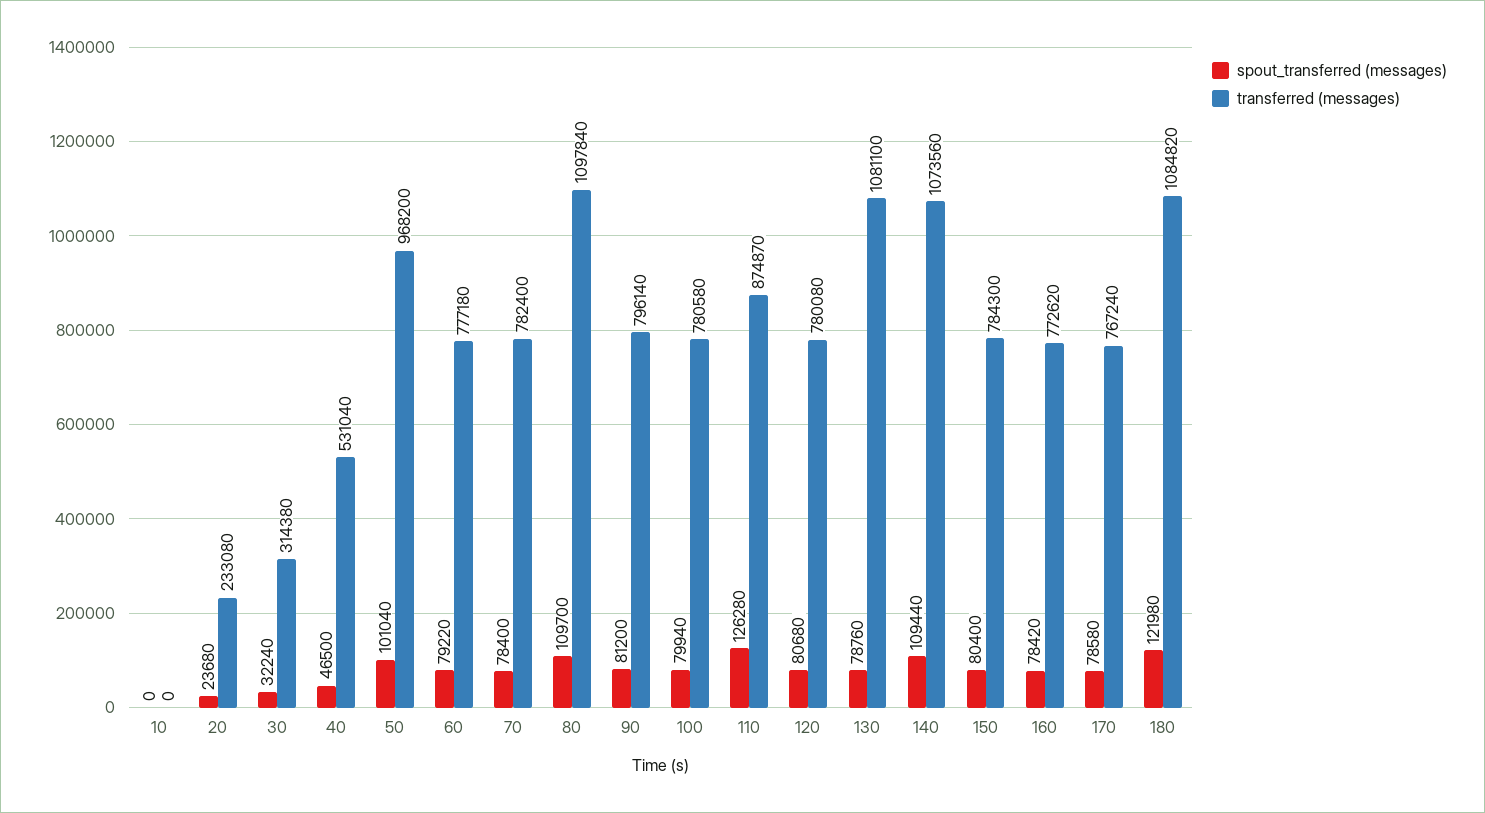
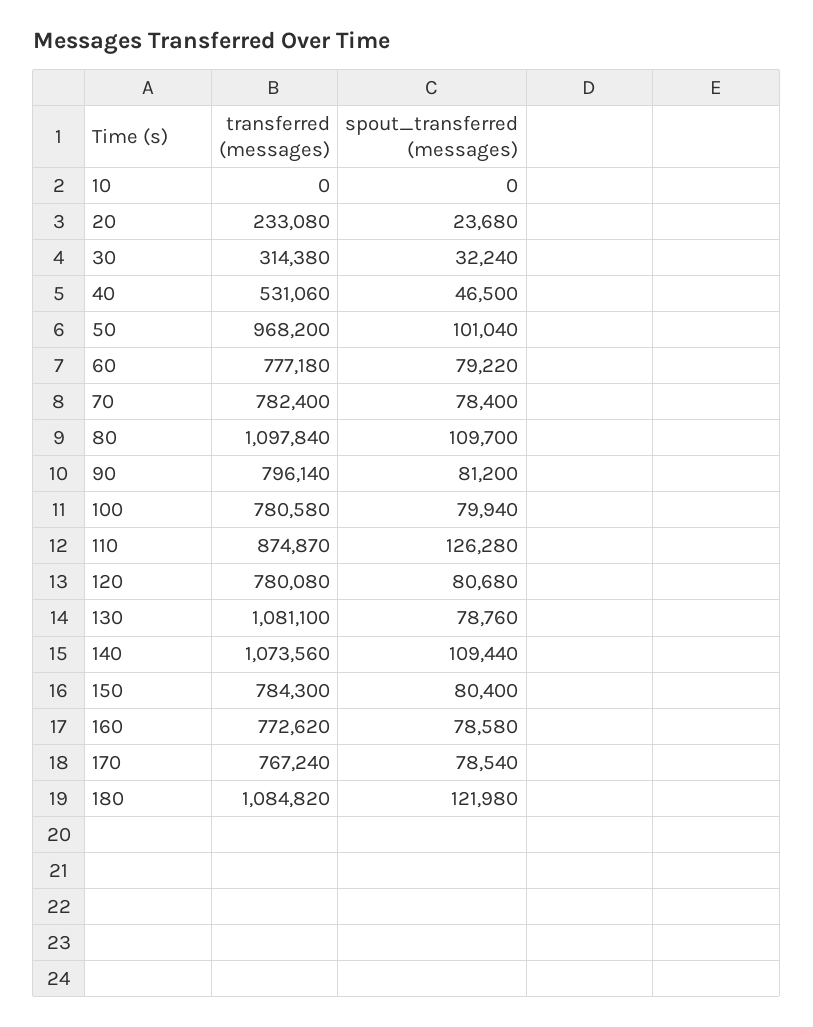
transferred (messages), 40: 531040 -> 531060
spout_transferred (messages), 160: 78420 -> 78580
spout_transferred (messages), 170: 78580 -> 78540

